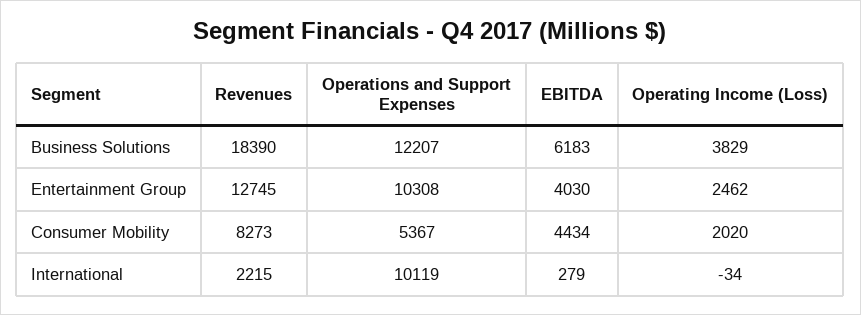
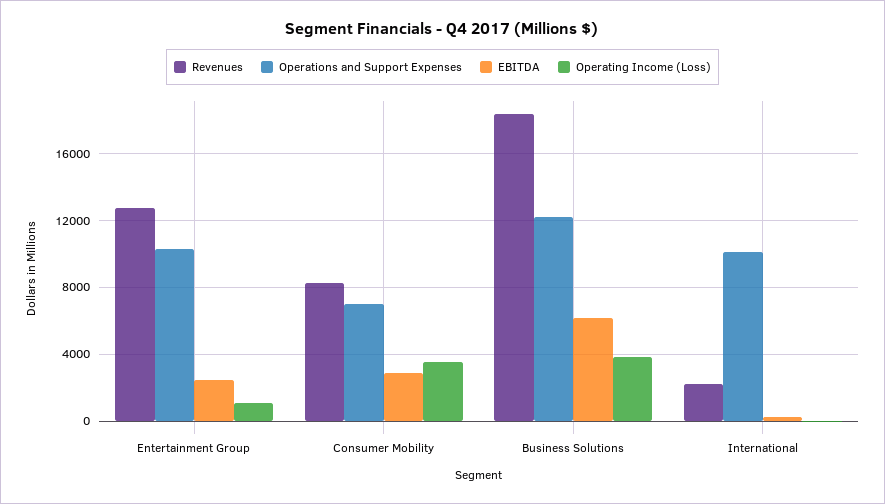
EBITDA, Entertainment Group: 4030 -> 2500
Operating Income (Loss), Entertainment Group: 2462 -> 1000
Operations and Support Expenses, Consumer Mobility: 5367 -> 7000
EBITDA, Consumer Mobility: 4434 -> 3000
Operating Income (Loss), Consumer Mobility: 2020 -> 3500

